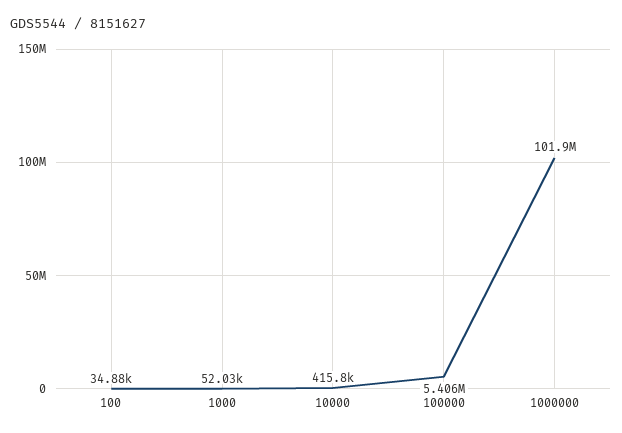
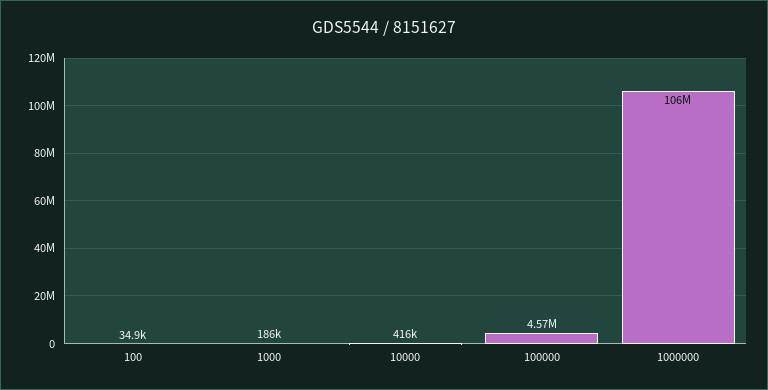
1000: 52030 -> 186000
100000: 5406000 -> 4570000
1000000: 101900000 -> 106000000

